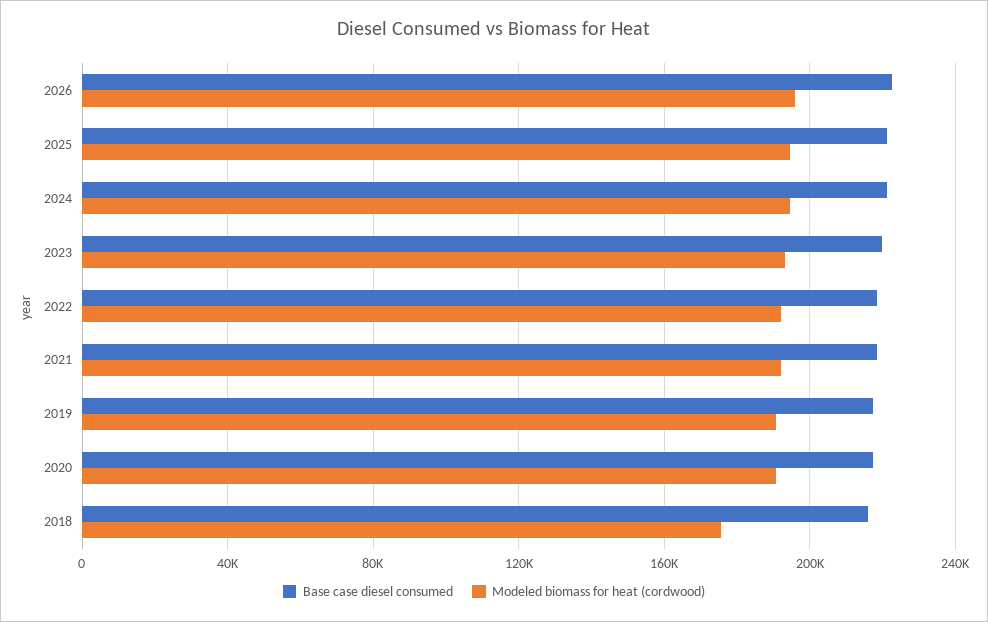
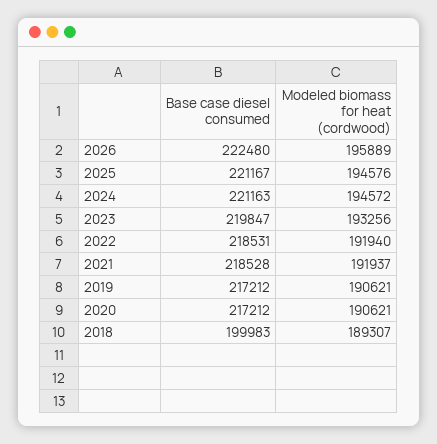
Base case diesel consumed, 2018: 215000 -> 199983
Modeled biomass for heat (cordwood), 2018: 175000 -> 189307

